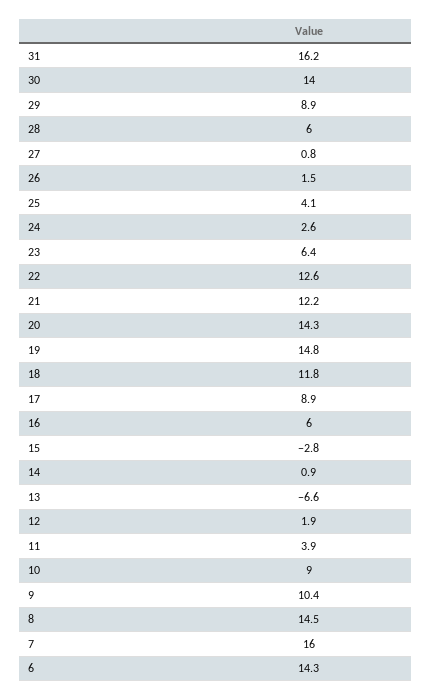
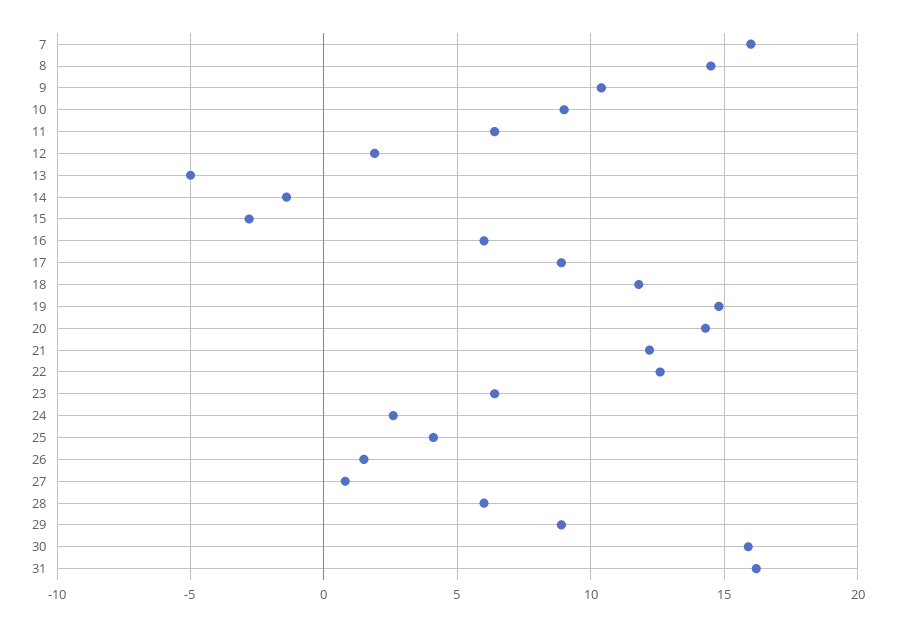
30: 14 -> 16
14: 0.9 -> -1.5
13: -6.6 -> -5
11: 3.9 -> 6.5
6: 14.3 -> none

